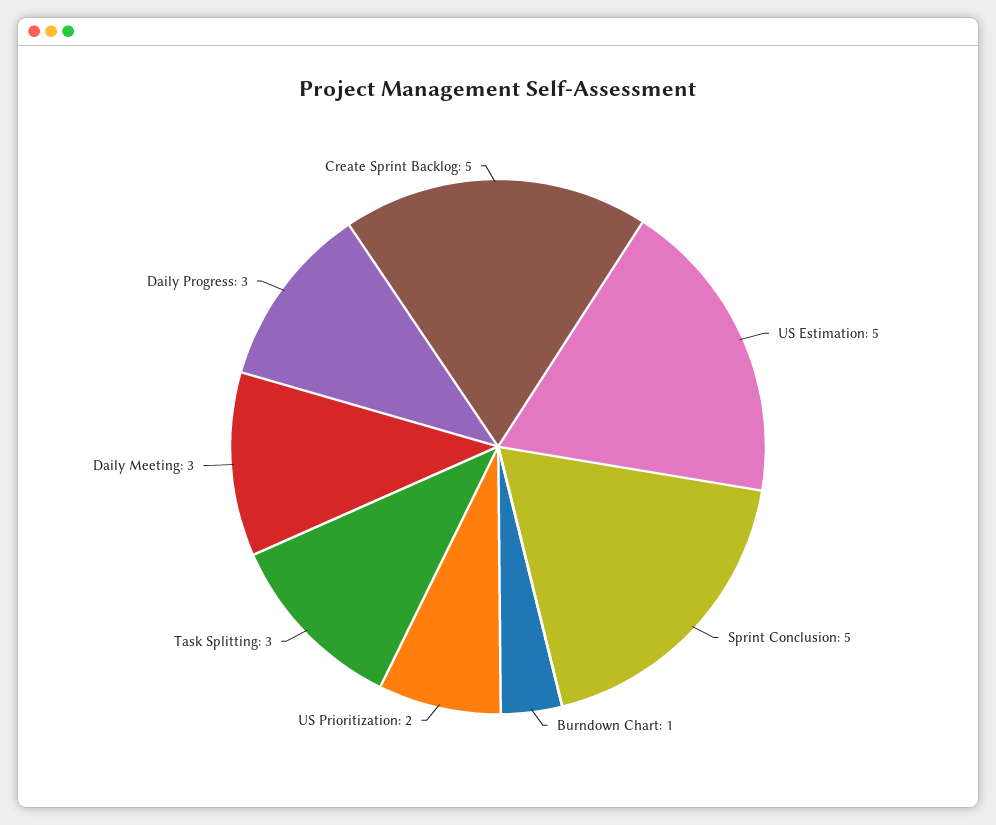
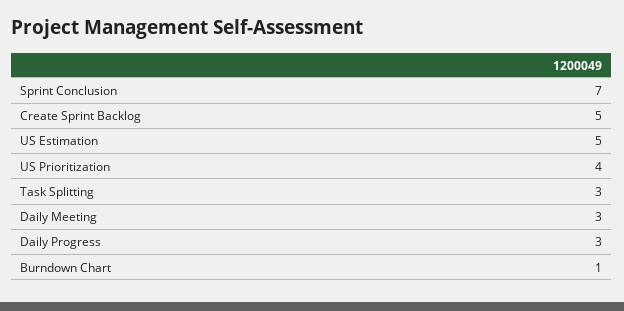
Sprint Conclusion: 5 -> 7
US Prioritization: 2 -> 4

